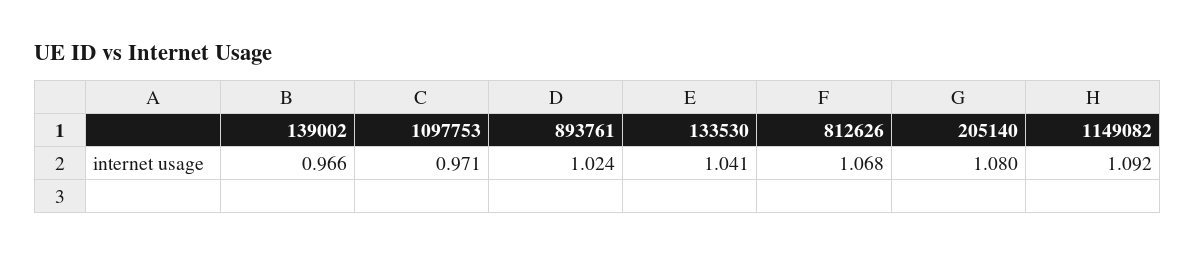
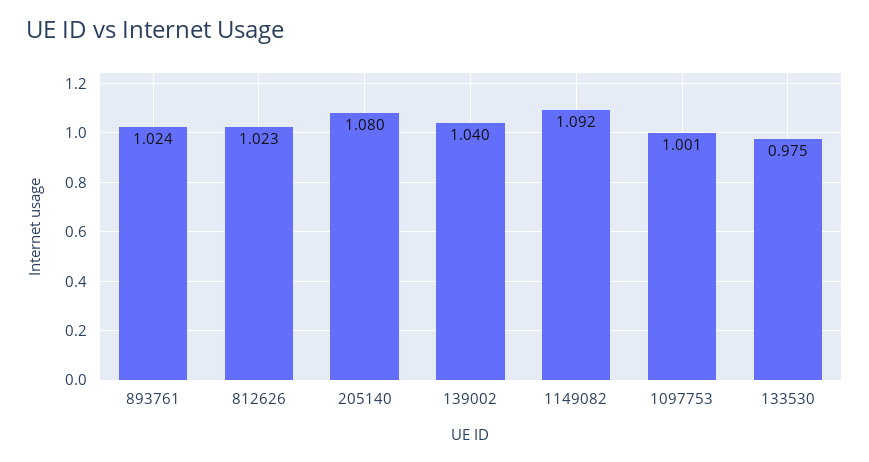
139002: 0.966 -> 1.04
1097753: 0.971 -> 1.001
133530: 1.041 -> 0.975
812626: 1.068 -> 1.023

